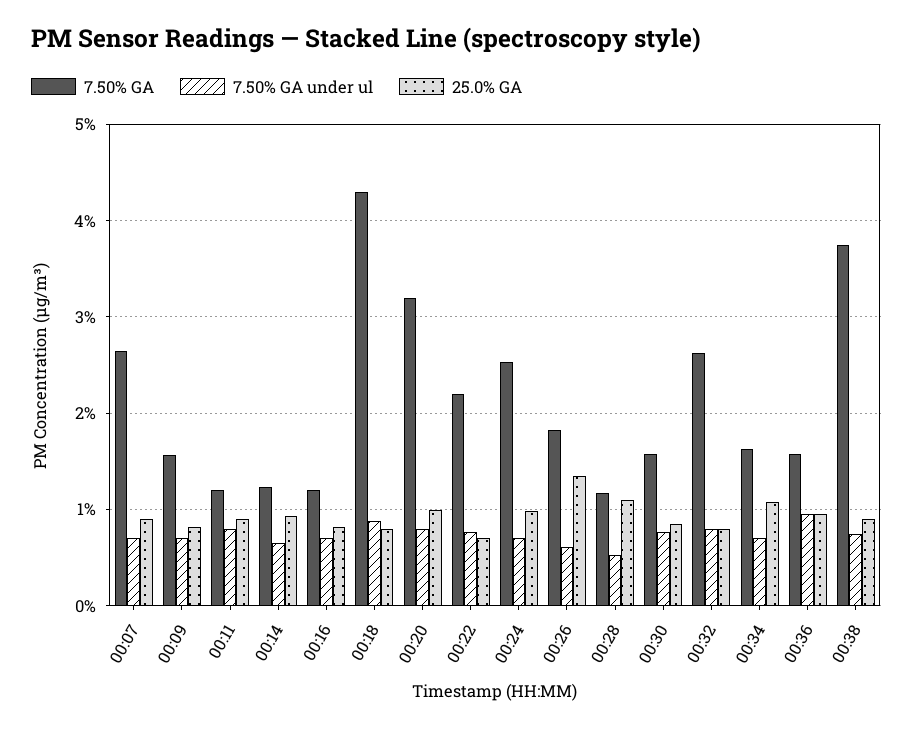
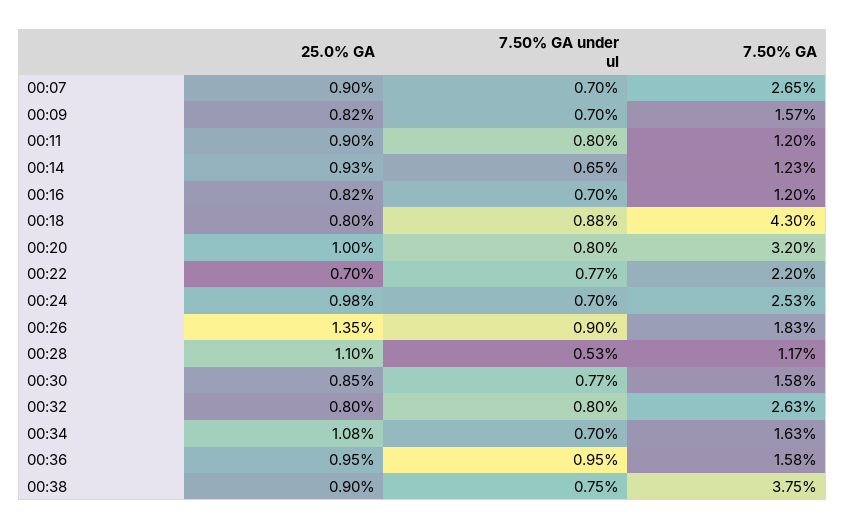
7.50% GA under ul, 00:26: 0.6 -> 0.9

